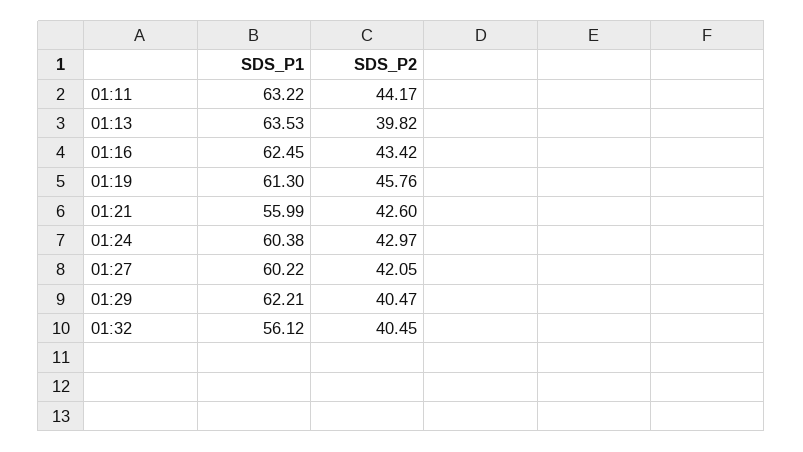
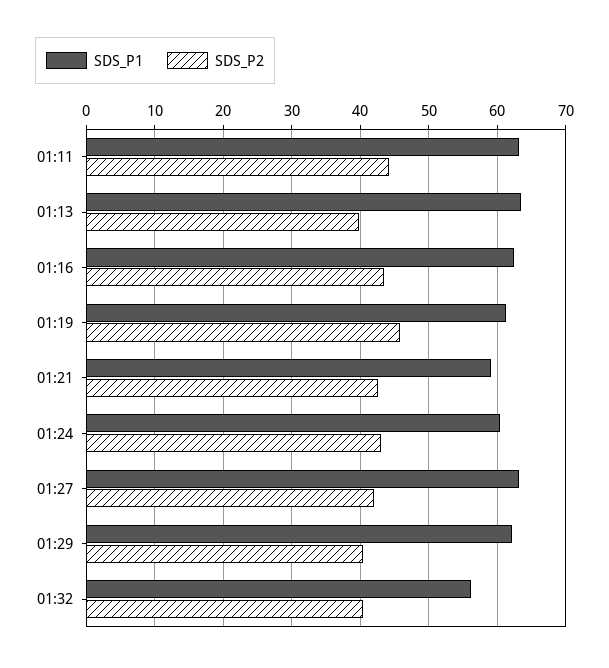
SDS_P1, 01:21: 55.99 -> 59
SDS_P1, 01:27: 60.22 -> 63

